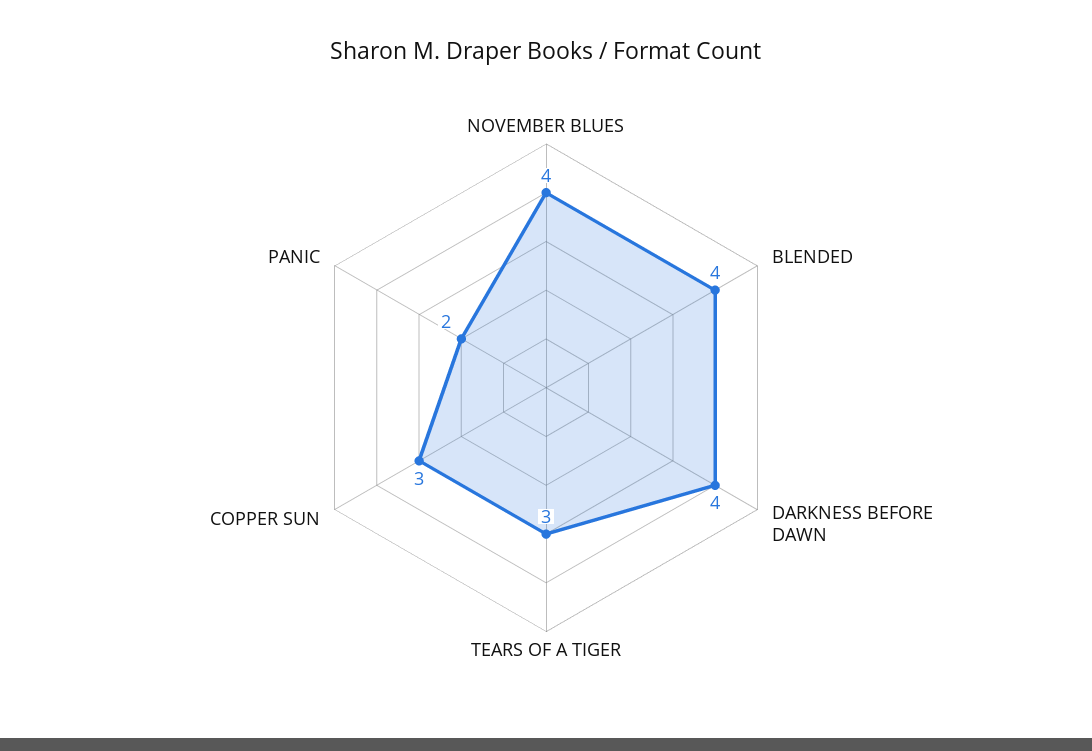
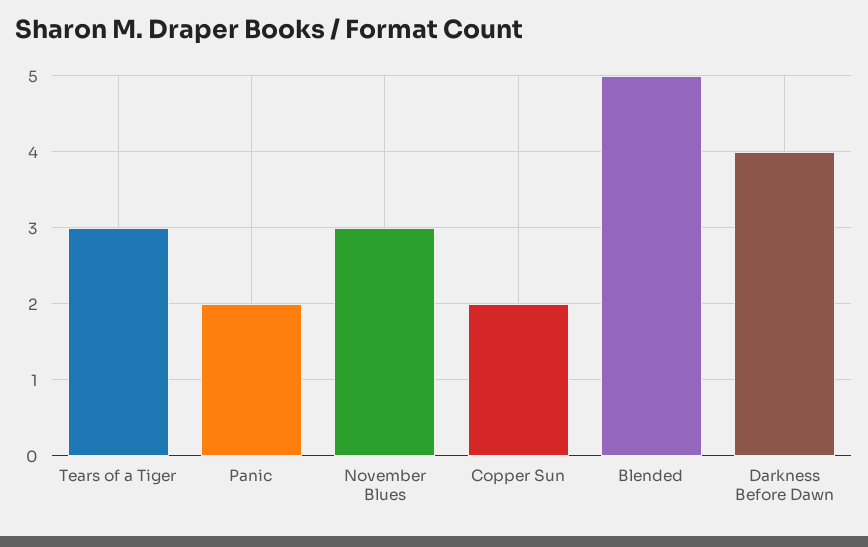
NOVEMBER BLUES: 4 -> 3
BLENDED: 4 -> 5
COPPER SUN: 3 -> 2

